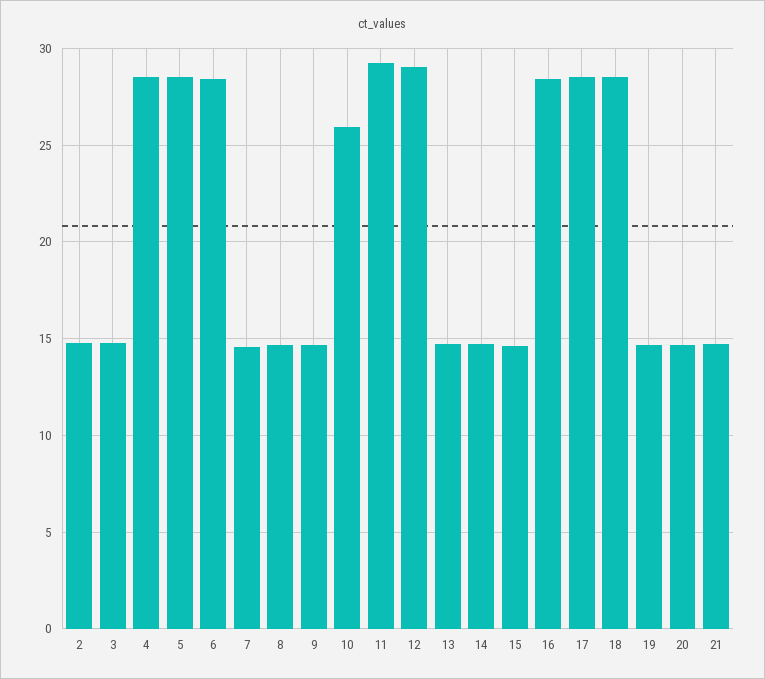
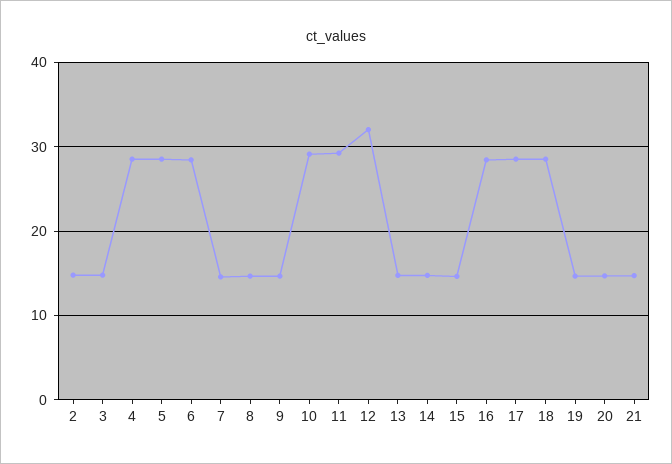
10: 26 -> 29
12: 29 -> 32

